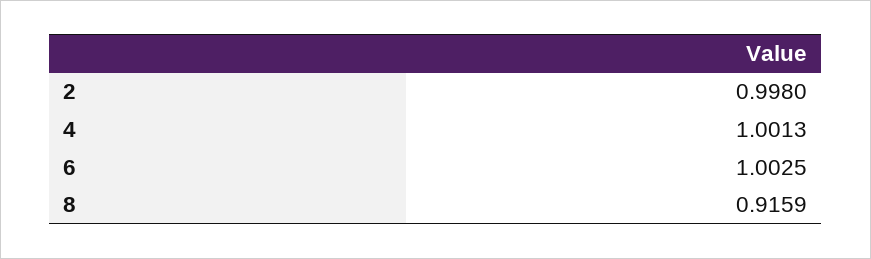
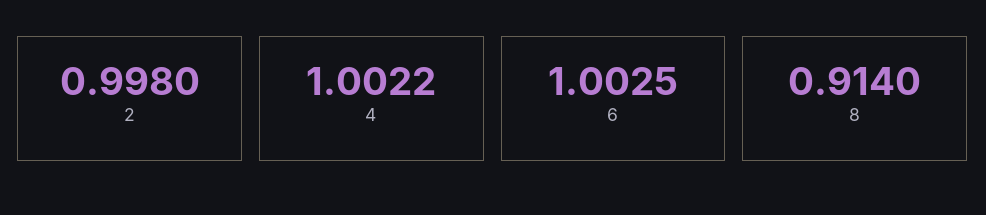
4: 1.0013 -> 1.0022
8: 0.9159 -> 0.914

